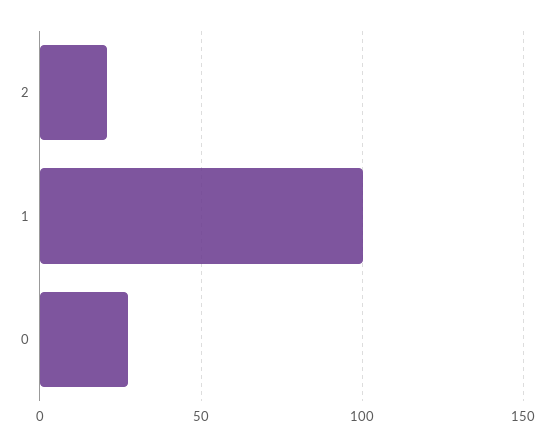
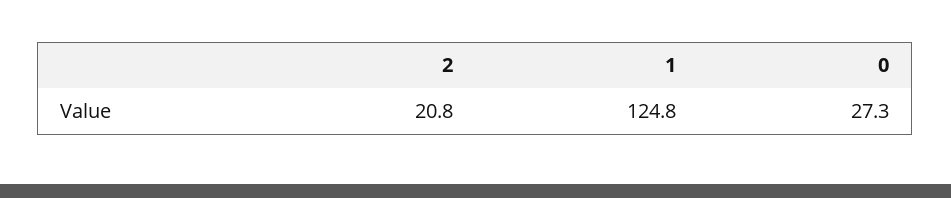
1: 100 -> 124.8

